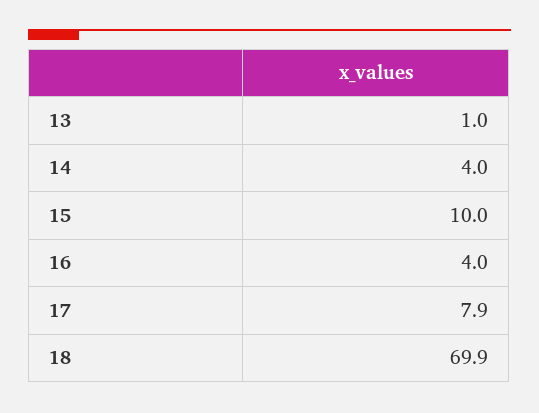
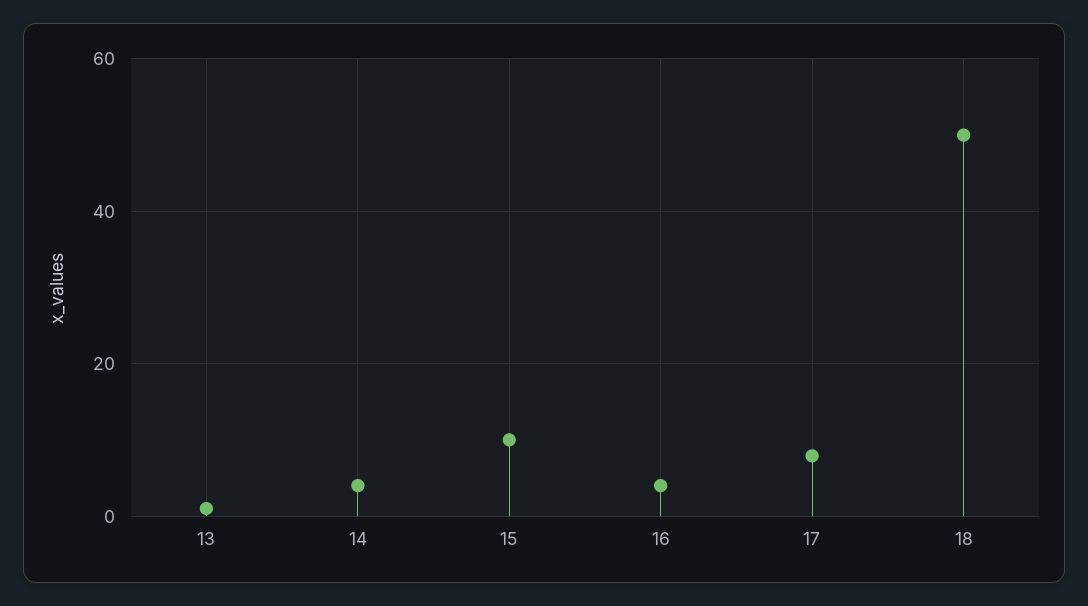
18: 69.9 -> 50

